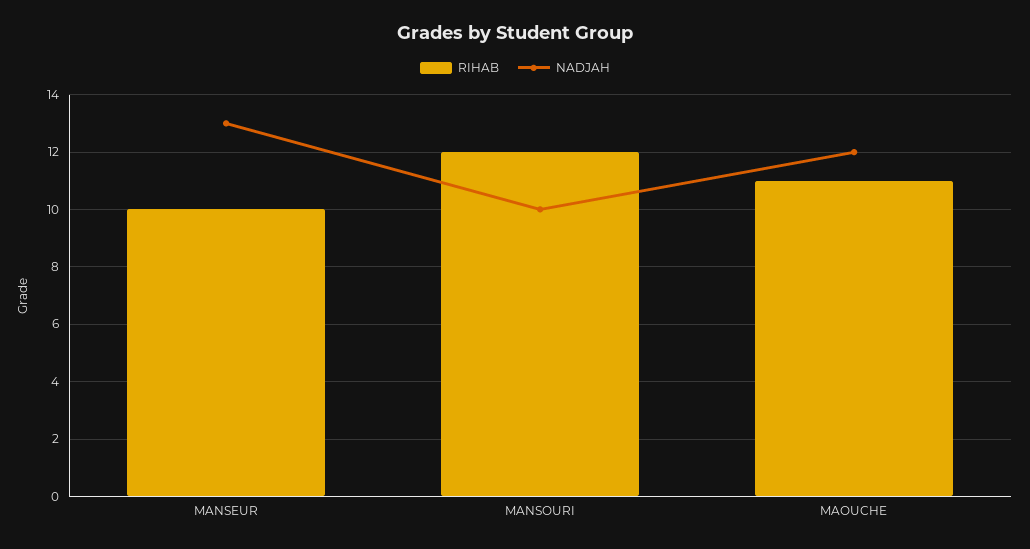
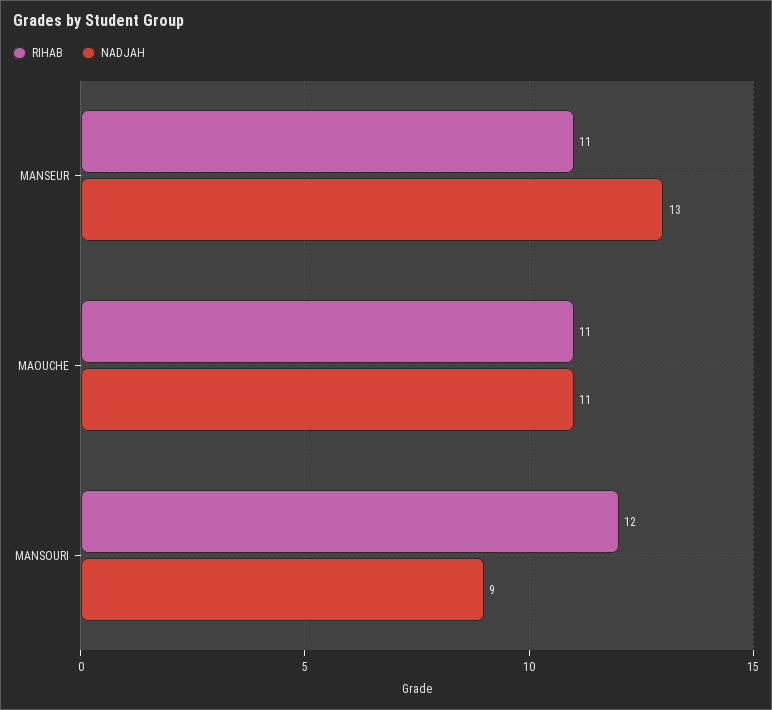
RIHAB, MANSEUR: 10 -> 11
NADJAH, MANSOURI: 10 -> 9
NADJAH, MAOUCHE: 12 -> 11

